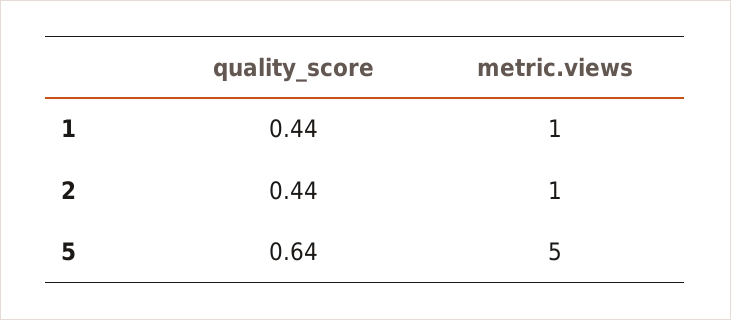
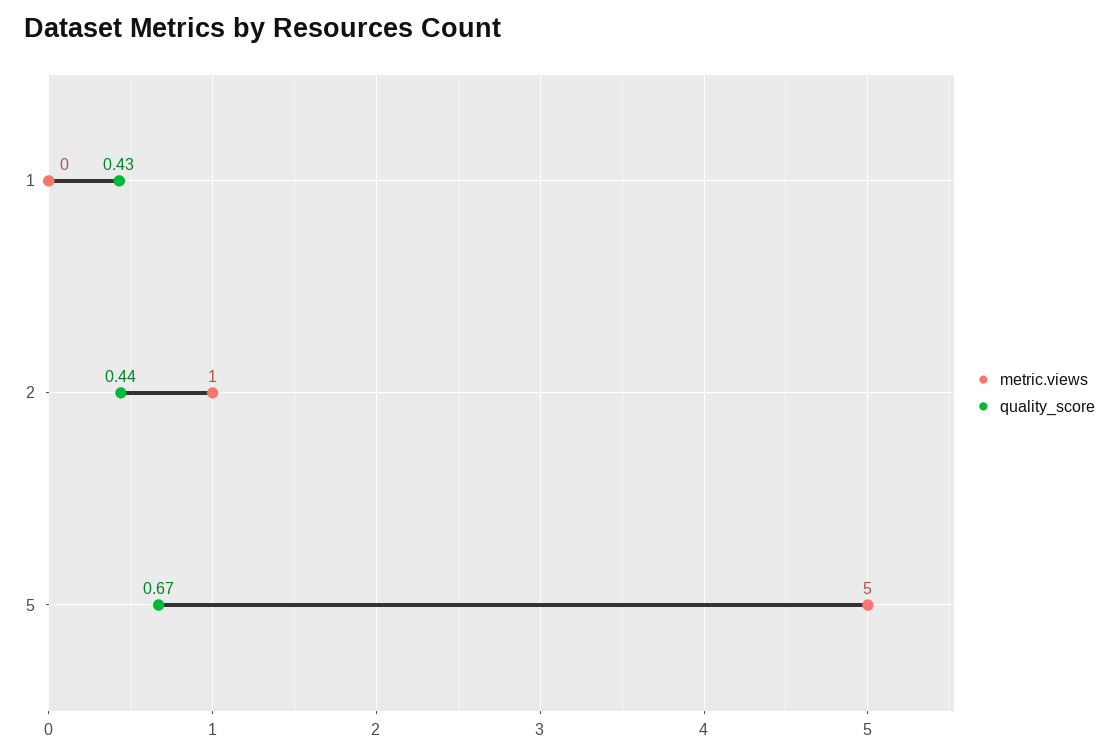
quality_score, 1: 0.44 -> 0.43
metric.views, 1: 1 -> 0
quality_score, 5: 0.64 -> 0.67

